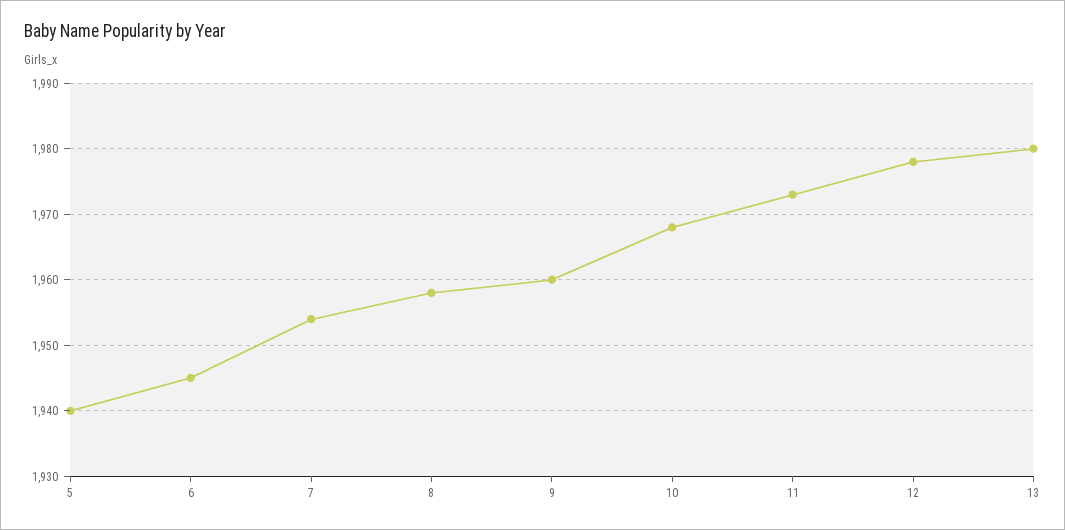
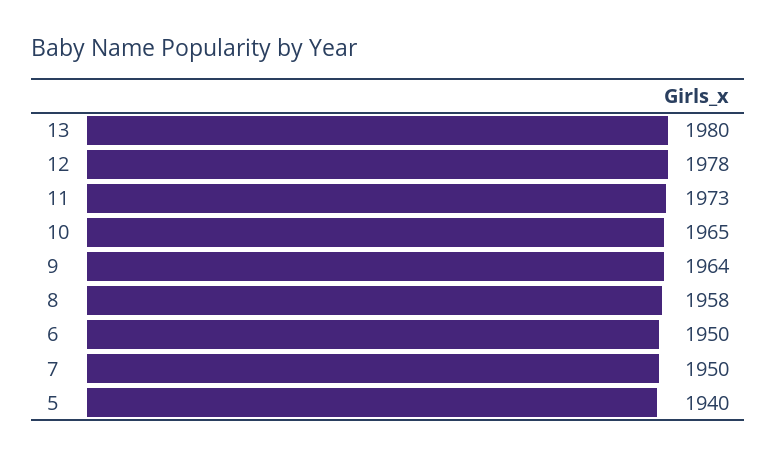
6: 1945 -> 1950
7: 1954 -> 1950
9: 1960 -> 1964
10: 1968 -> 1965

